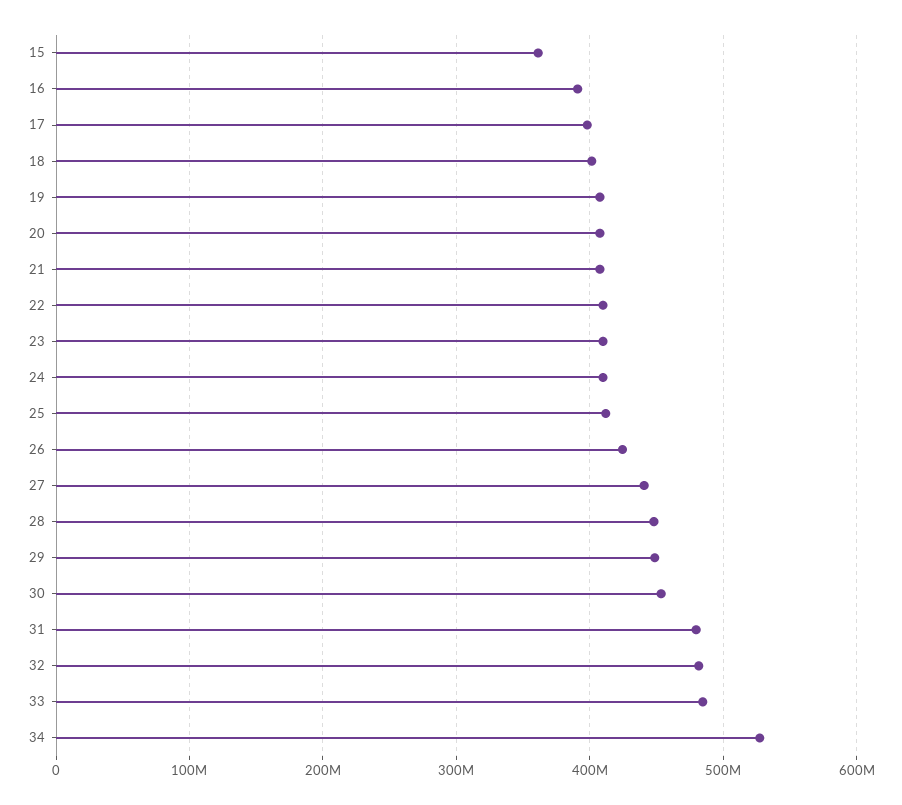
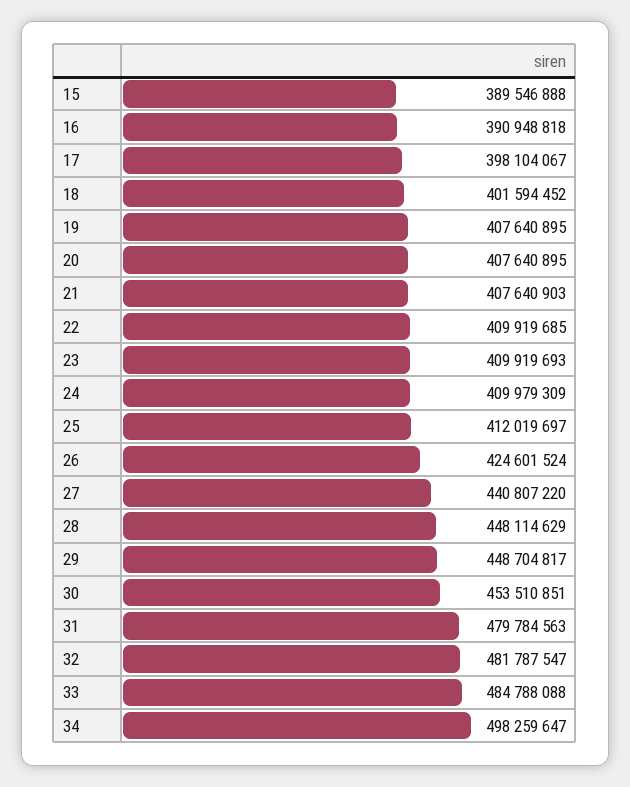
15: 360000000 -> 389546888
34: 530000000 -> 498259647

